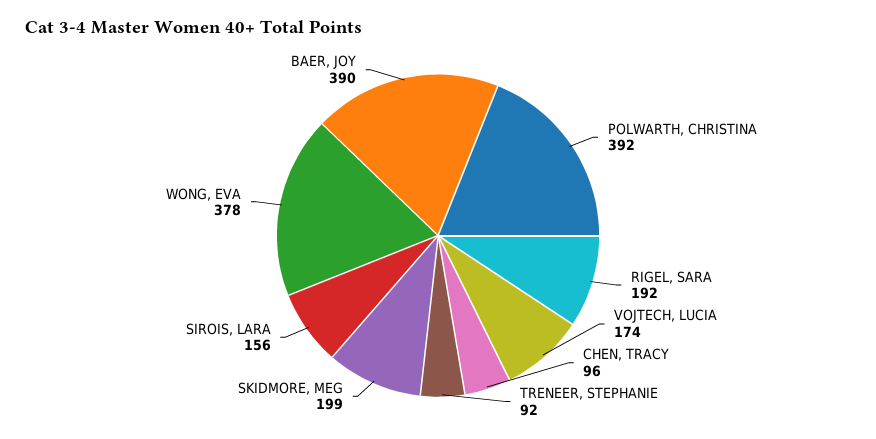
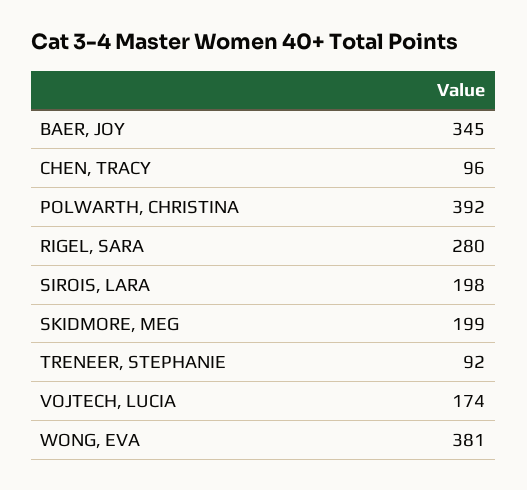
RIGEL, SARA: 192 -> 280
SIROIS, LARA: 156 -> 198
WONG, EVA: 378 -> 381
BAER, JOY: 390 -> 345

